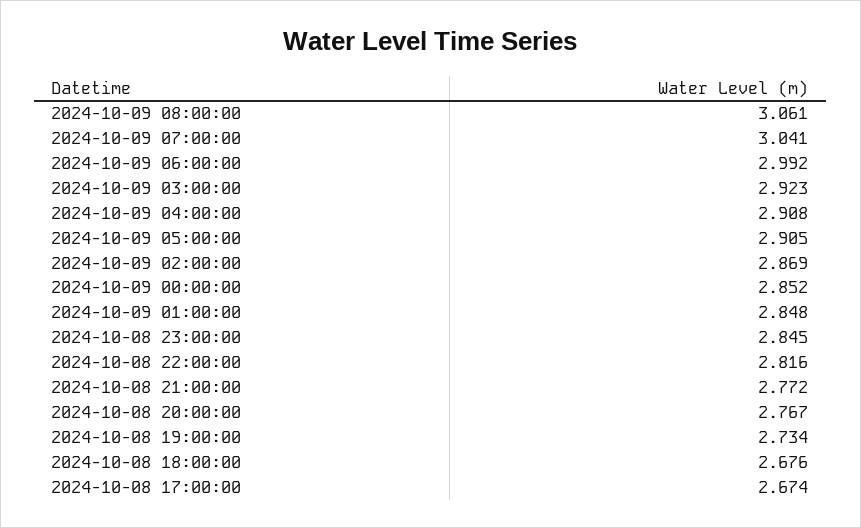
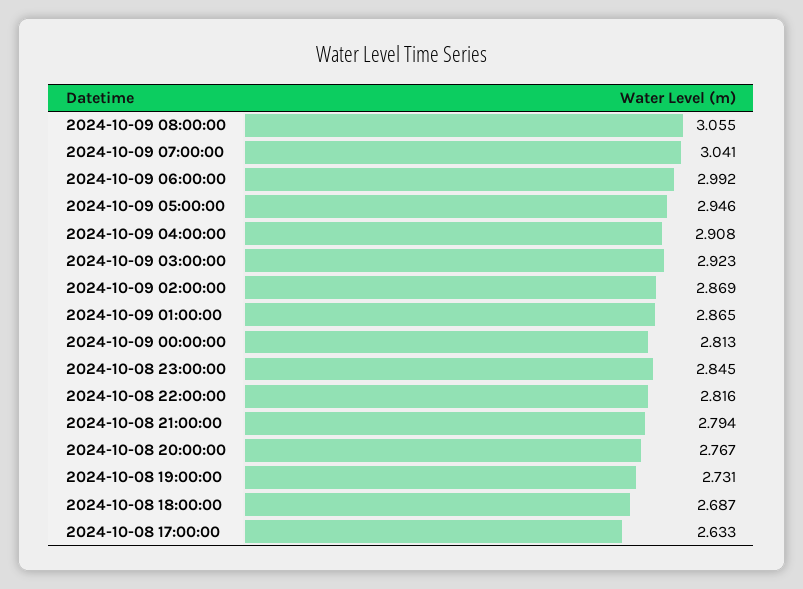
2024-10-09 08:00:00: 3.061 -> 3.055
2024-10-09 05:00:00: 2.905 -> 2.946
2024-10-09 00:00:00: 2.852 -> 2.813
2024-10-09 01:00:00: 2.848 -> 2.865
2024-10-08 21:00:00: 2.772 -> 2.794
2024-10-08 19:00:00: 2.734 -> 2.731
2024-10-08 18:00:00: 2.676 -> 2.687
2024-10-08 17:00:00: 2.674 -> 2.633

